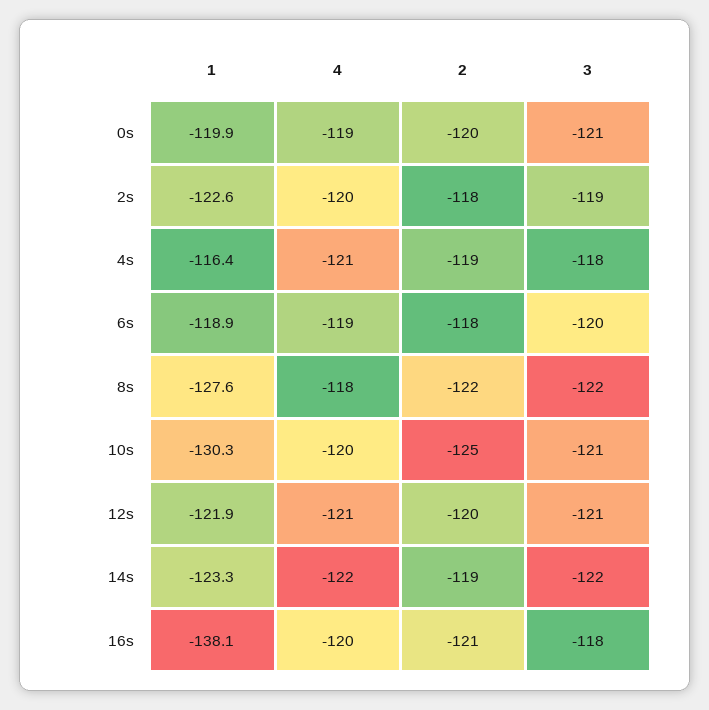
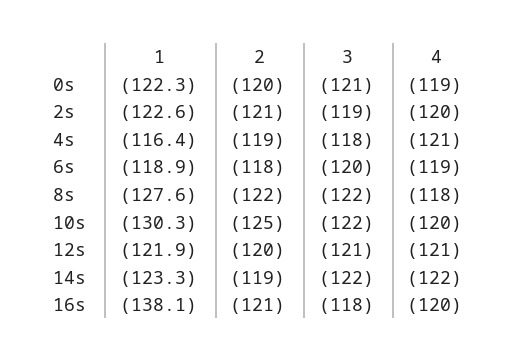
1, 0s: -119.9 -> -122.3
2, 2s: -118 -> -121
3, 10s: -121 -> -122

